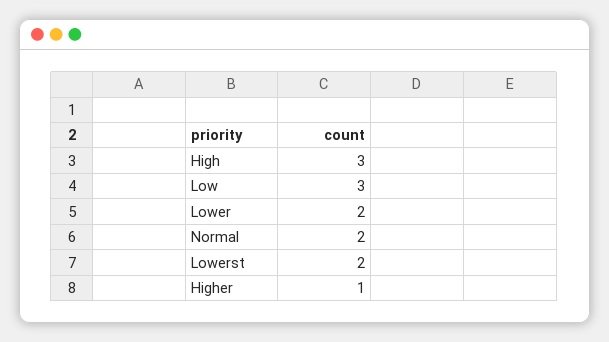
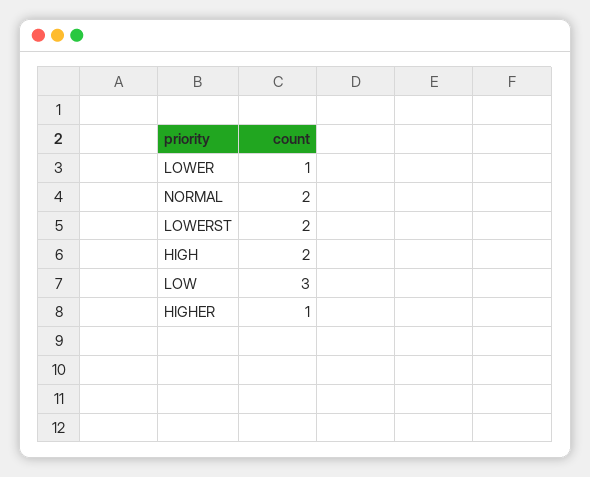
High: 3 -> 2
Lower: 2 -> 1

